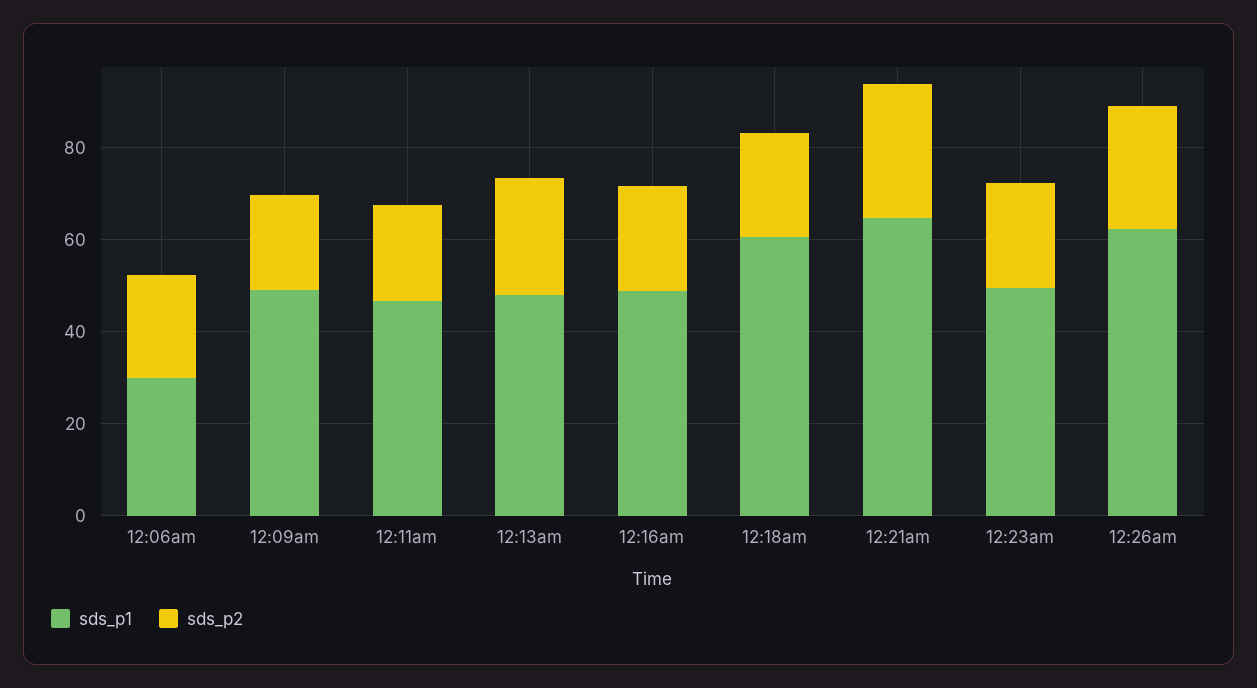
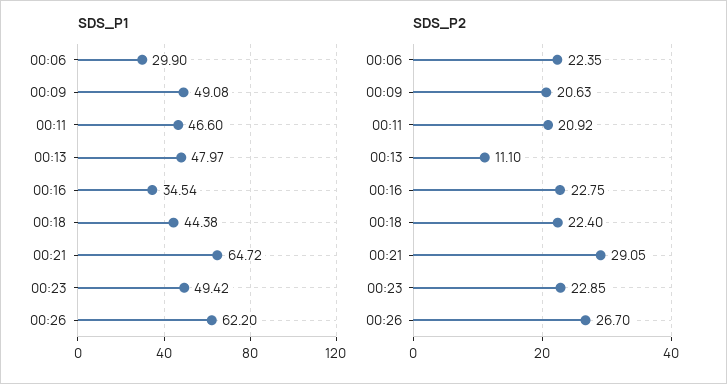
sds_p2, 12:13am: 25 -> 11.1
sds_p1, 12:16am: 50 -> 34.54
sds_p1, 12:18am: 60 -> 44.38

